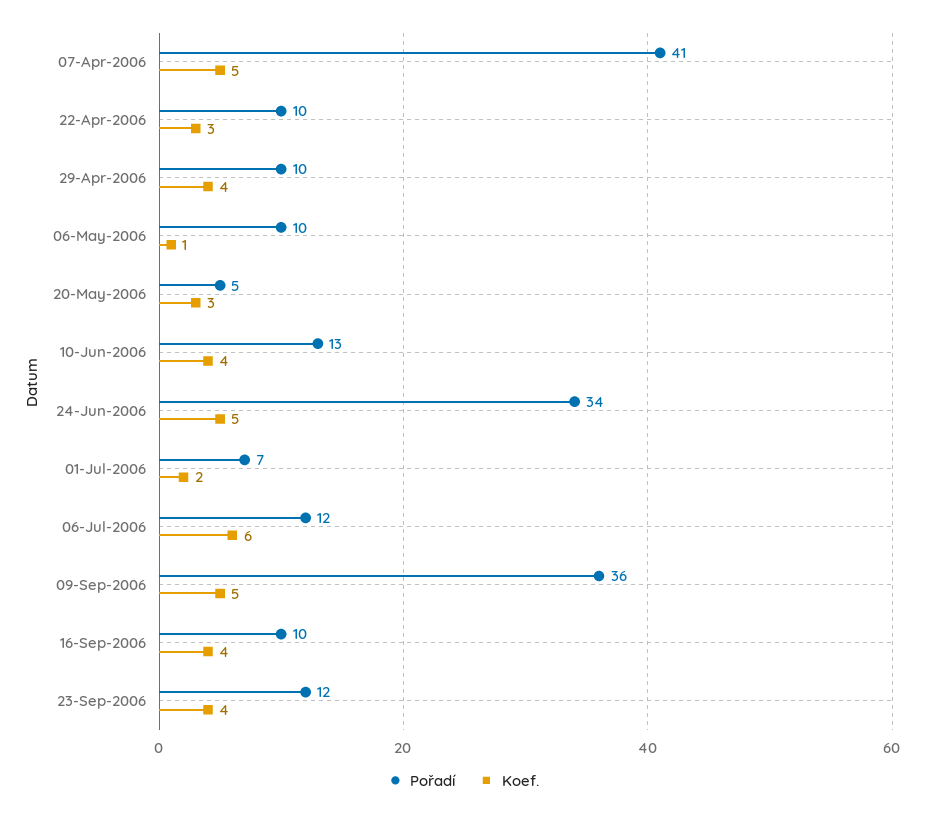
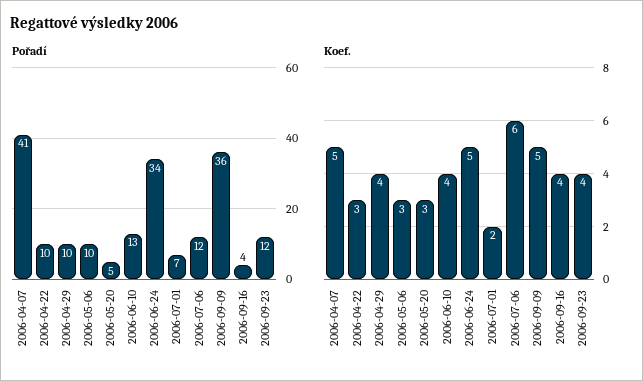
Koef., 06-May-2006: 1 -> 3
Pořadí, 16-Sep-2006: 10 -> 4

